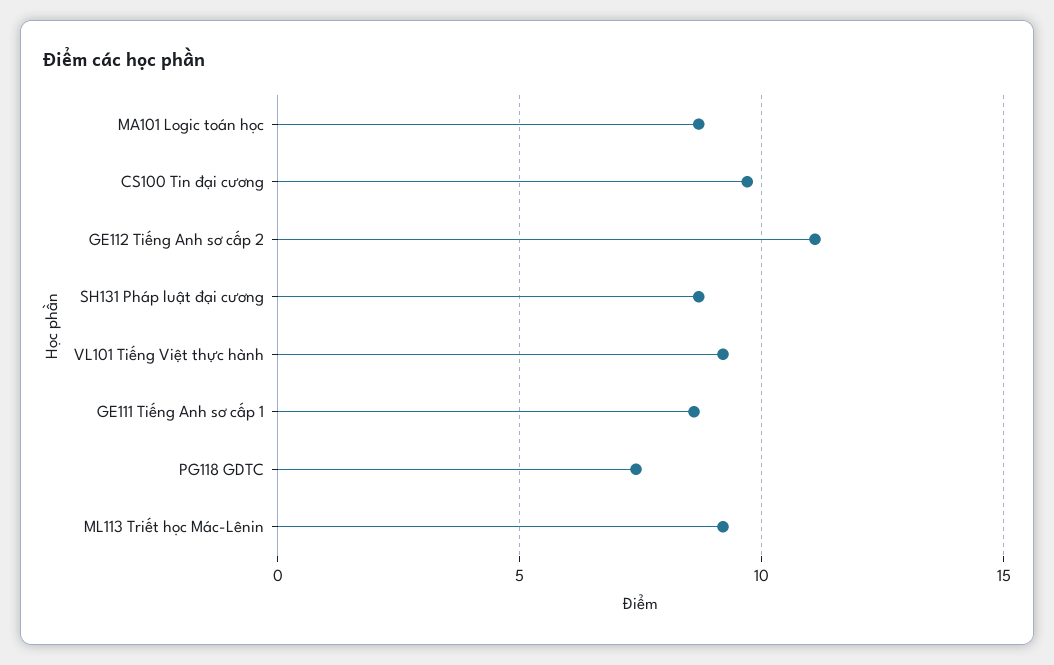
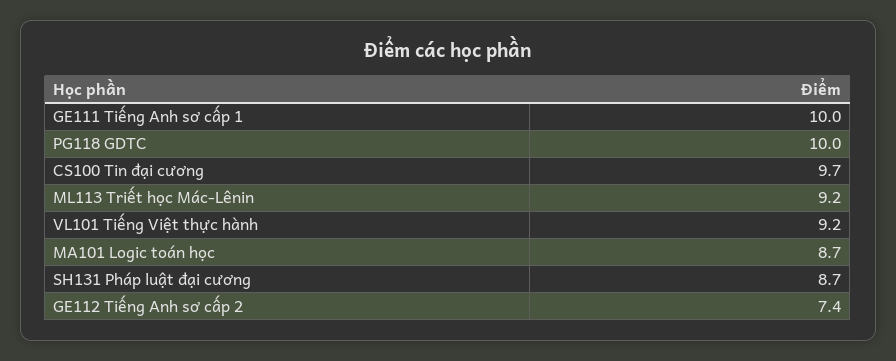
GE112 Tiếng Anh sơ cấp 2: 11 -> 7.4
GE111 Tiếng Anh sơ cấp 1: 8.5 -> 10
PG118 GDTC: 7.5 -> 10

